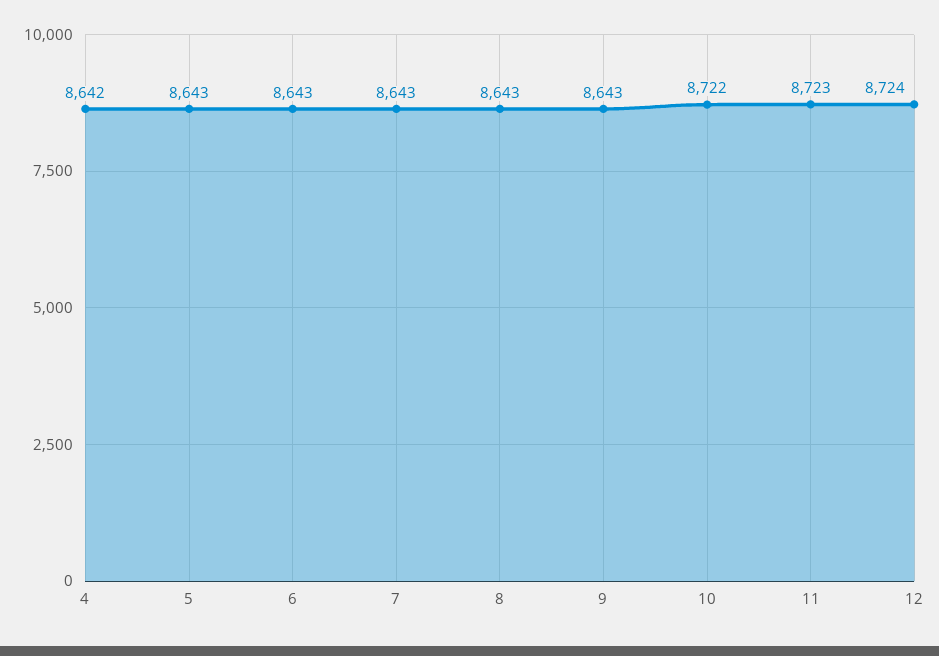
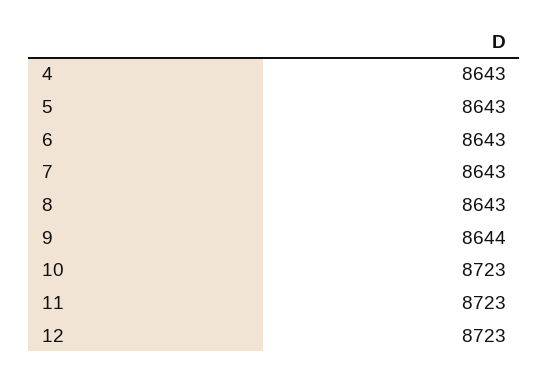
4: 8642 -> 8643
9: 8643 -> 8644
10: 8722 -> 8723
12: 8724 -> 8723

